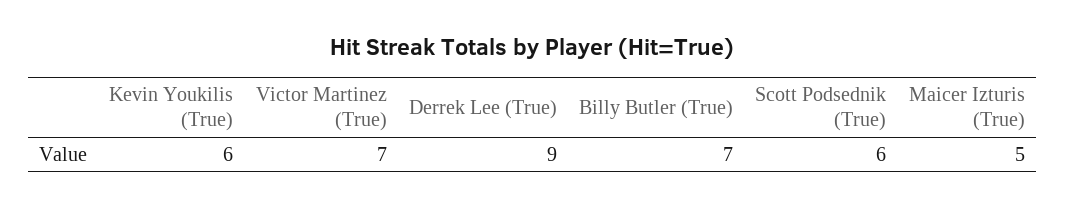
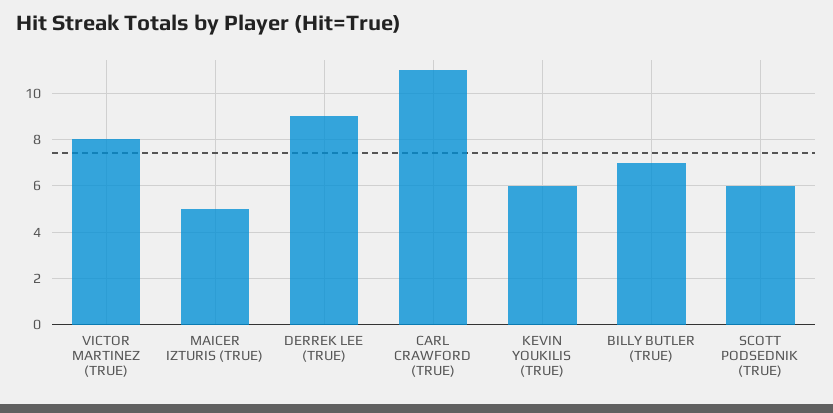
Victor Martinez (True): 7 -> 8
CARL CRAWFORD (TRUE): none -> 11

